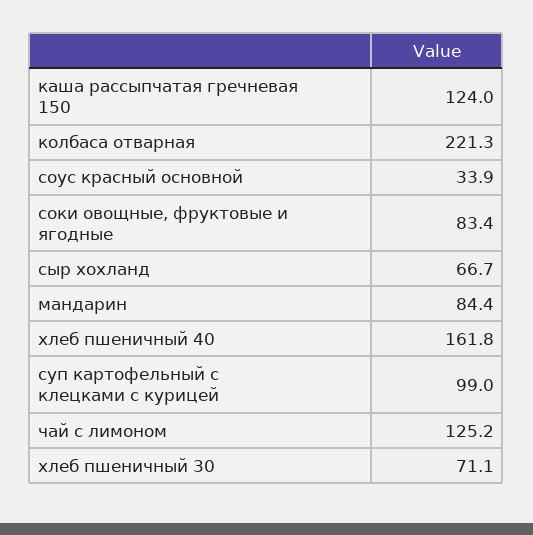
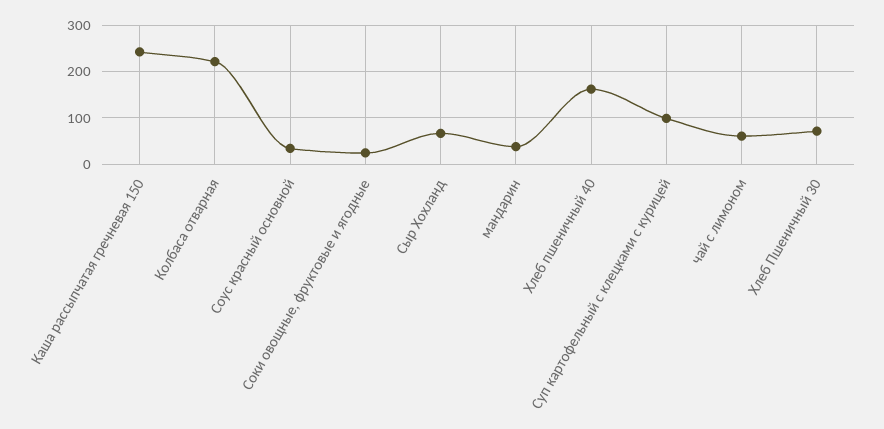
каша рассыпчатая гречневая 150: 124 -> 240
соки овощные, фруктовые и ягодные: 83.4 -> 20
мандарин: 84.4 -> 40
чай с лимоном: 125.2 -> 60

